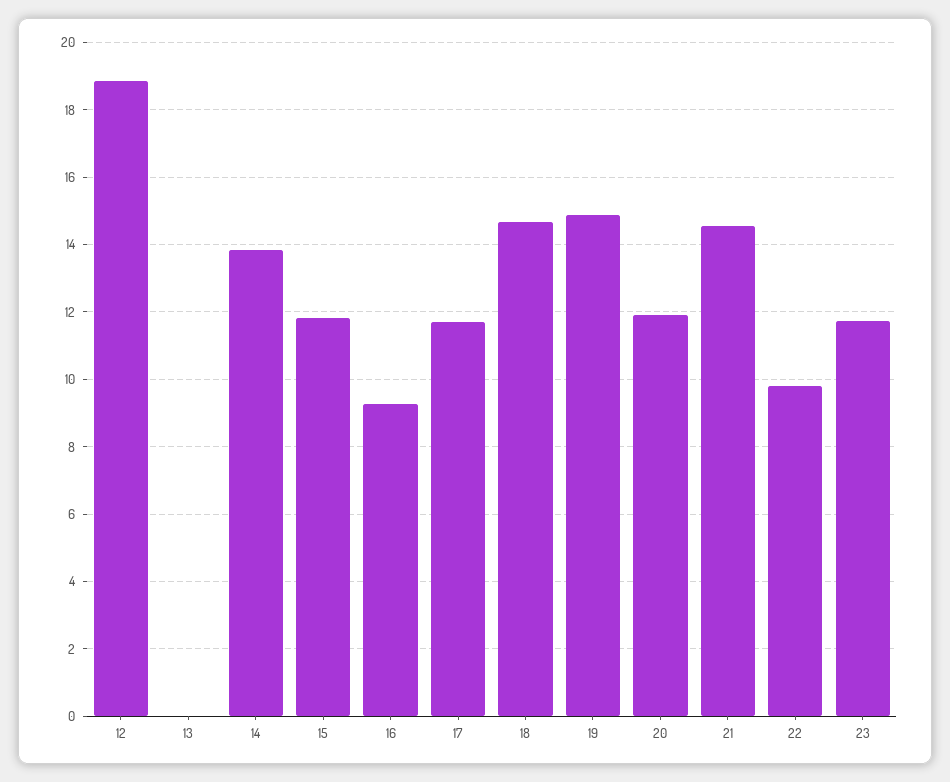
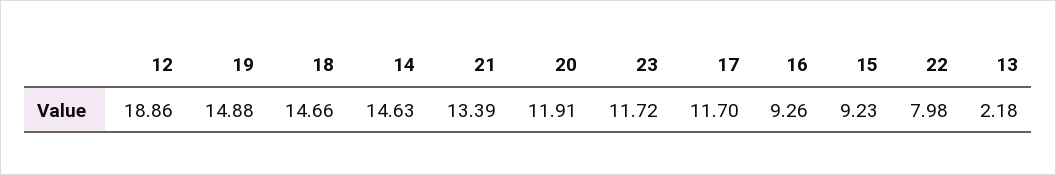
13: 0 -> 2.18
14: 13.8 -> 14.63
15: 11.8 -> 9.23
21: 14.6 -> 13.39
22: 9.8 -> 7.98

